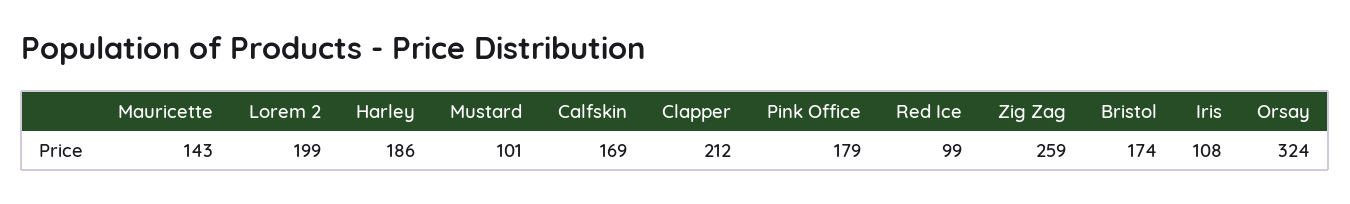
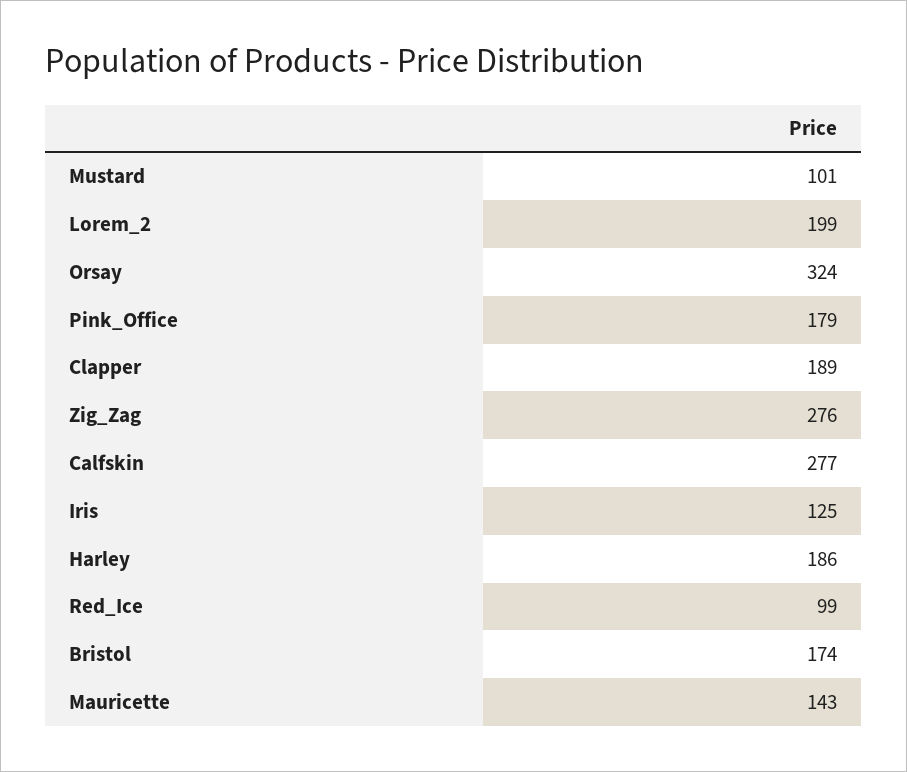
Calfskin: 169 -> 277
Clapper: 212 -> 189
Zig Zag: 259 -> 276
Iris: 108 -> 125

